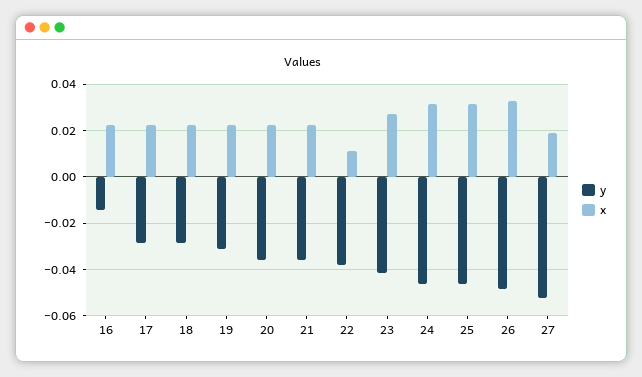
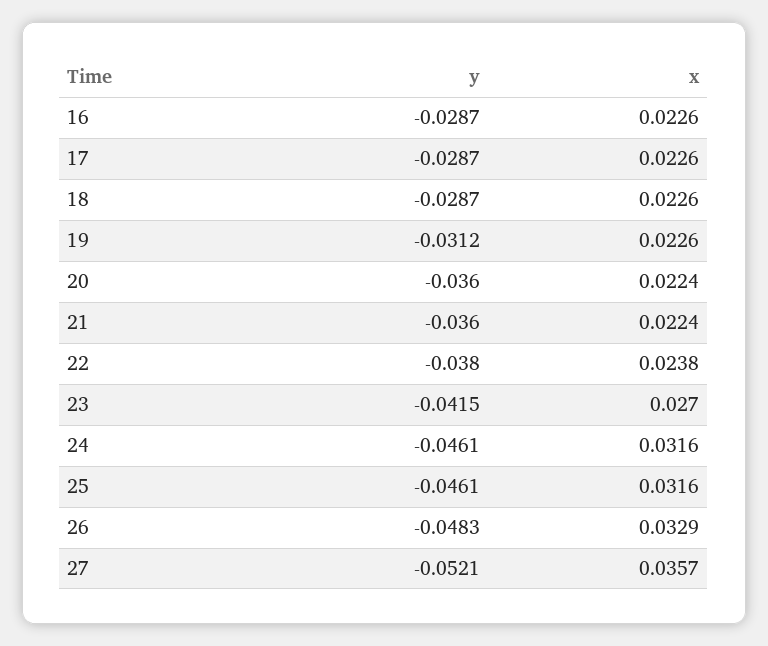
y, 16: -0.015 -> -0.0287
x, 22: 0.01 -> 0.0238
x, 27: 0.02 -> 0.0357

